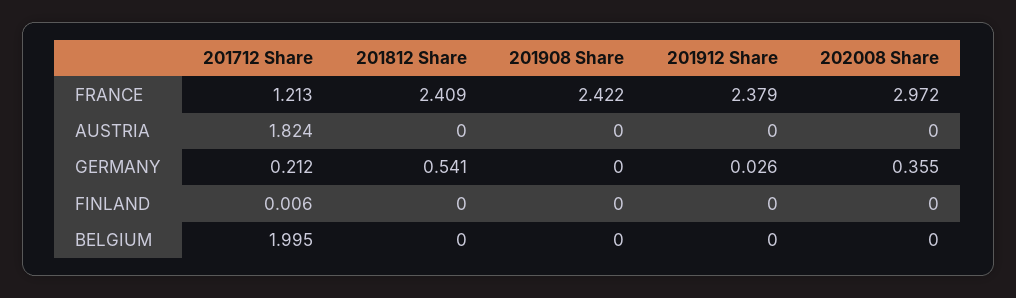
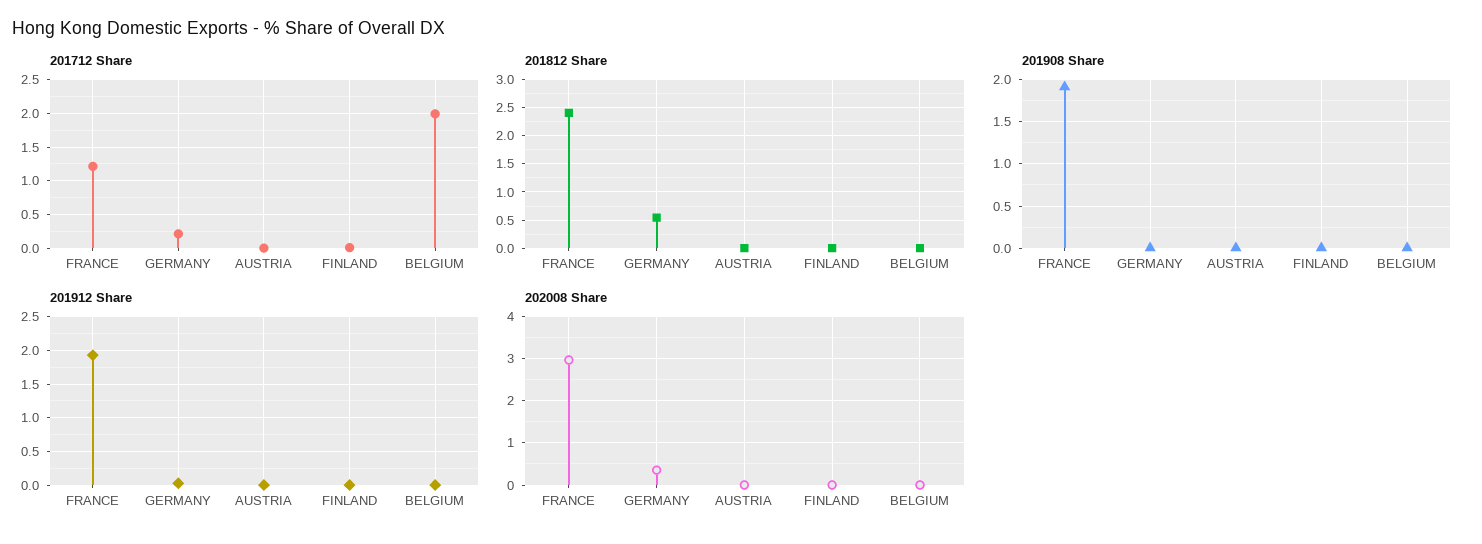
201908 Share, FRANCE: 2.422 -> 1.9
201912 Share, FRANCE: 2.379 -> 1.9
201712 Share, AUSTRIA: 1.824 -> 0

